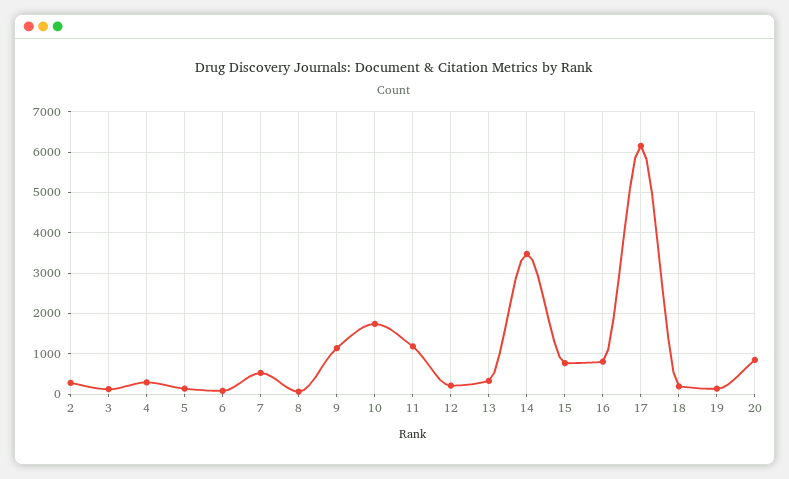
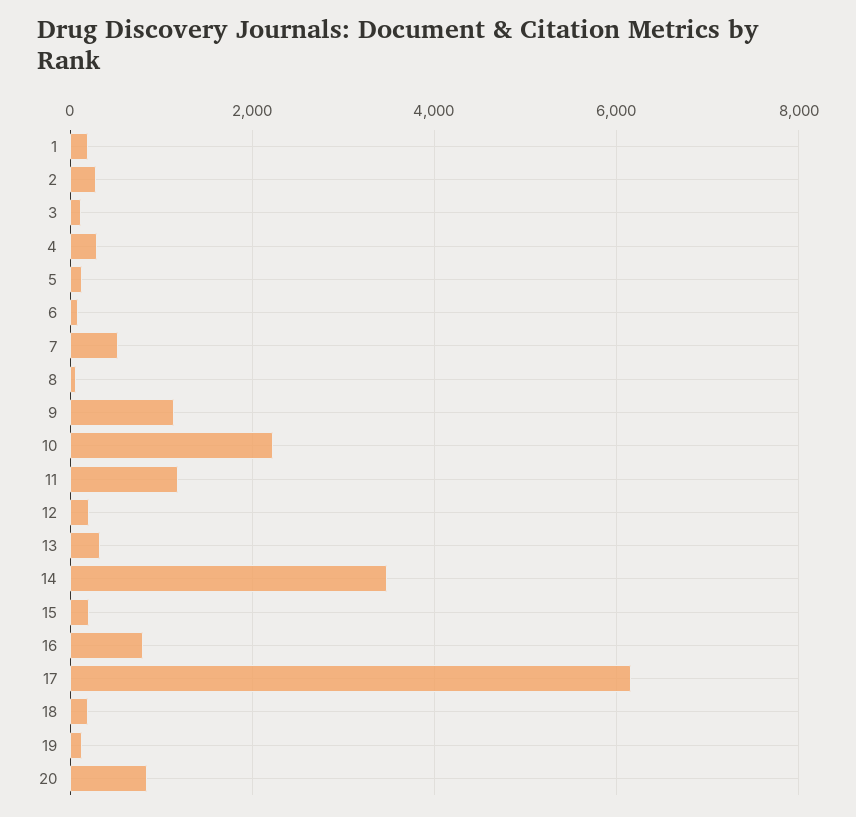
10: 1800 -> 2200
15: 800 -> 200
1: none -> 200

